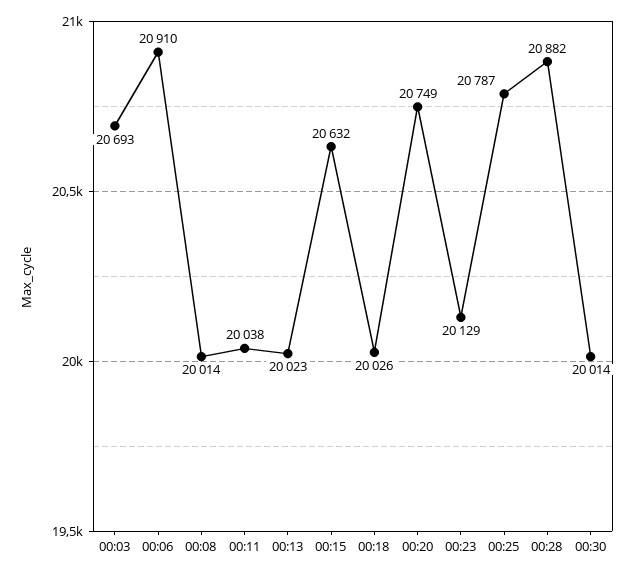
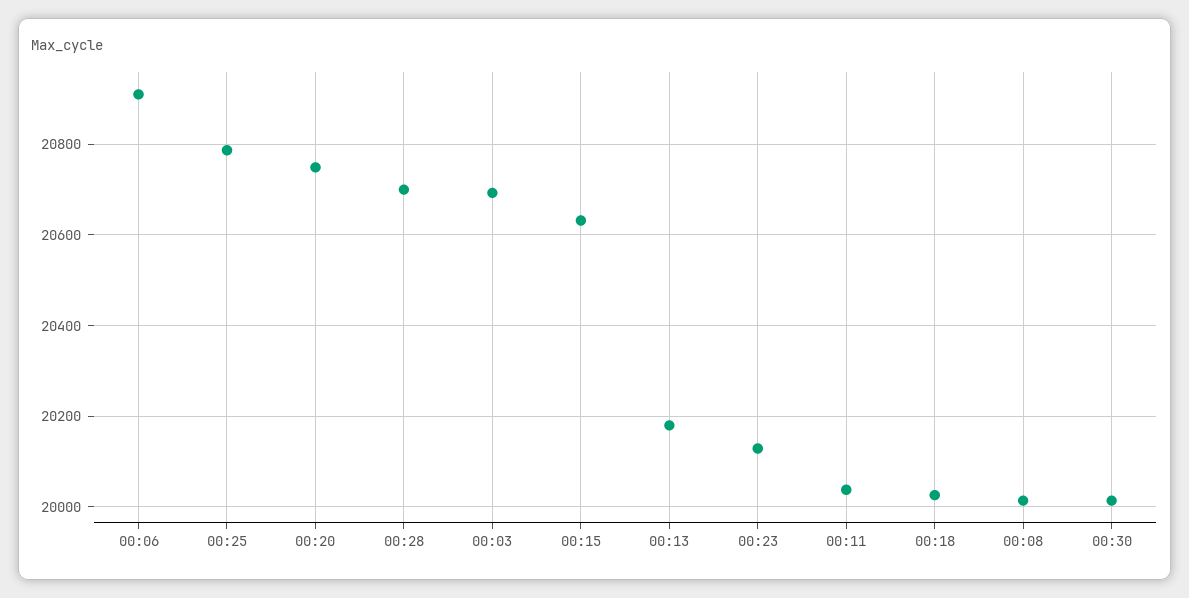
00:13: 20023 -> 20180
00:28: 20882 -> 20700

